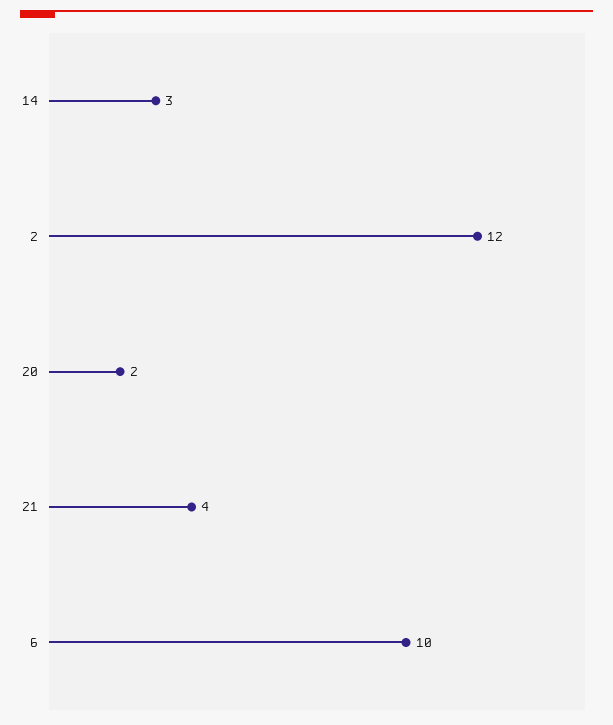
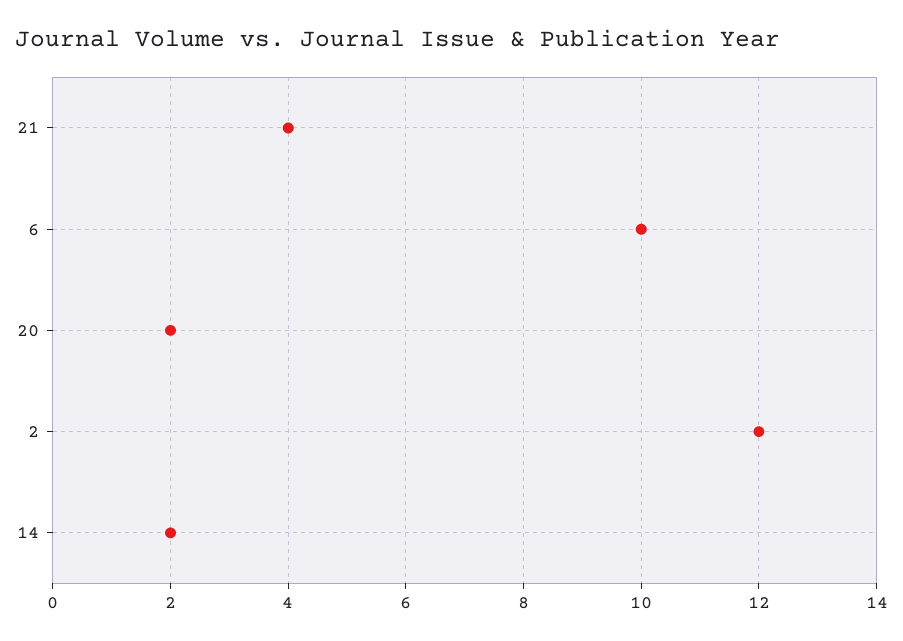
14: 3 -> 2

